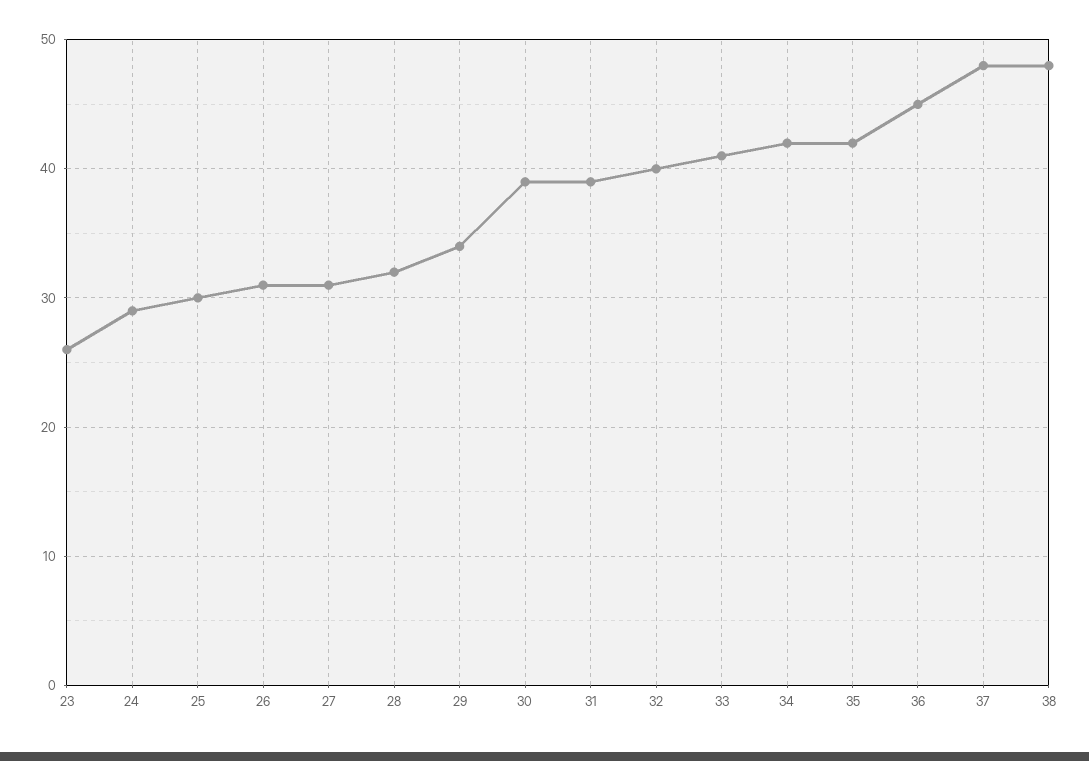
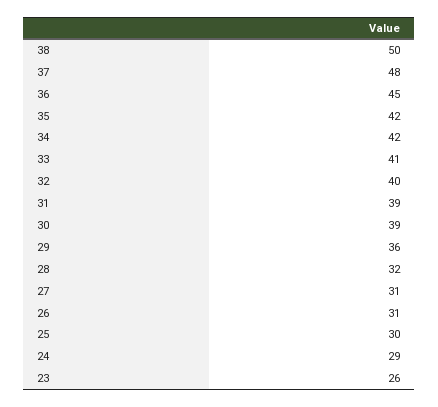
29: 34 -> 36
38: 48 -> 50

